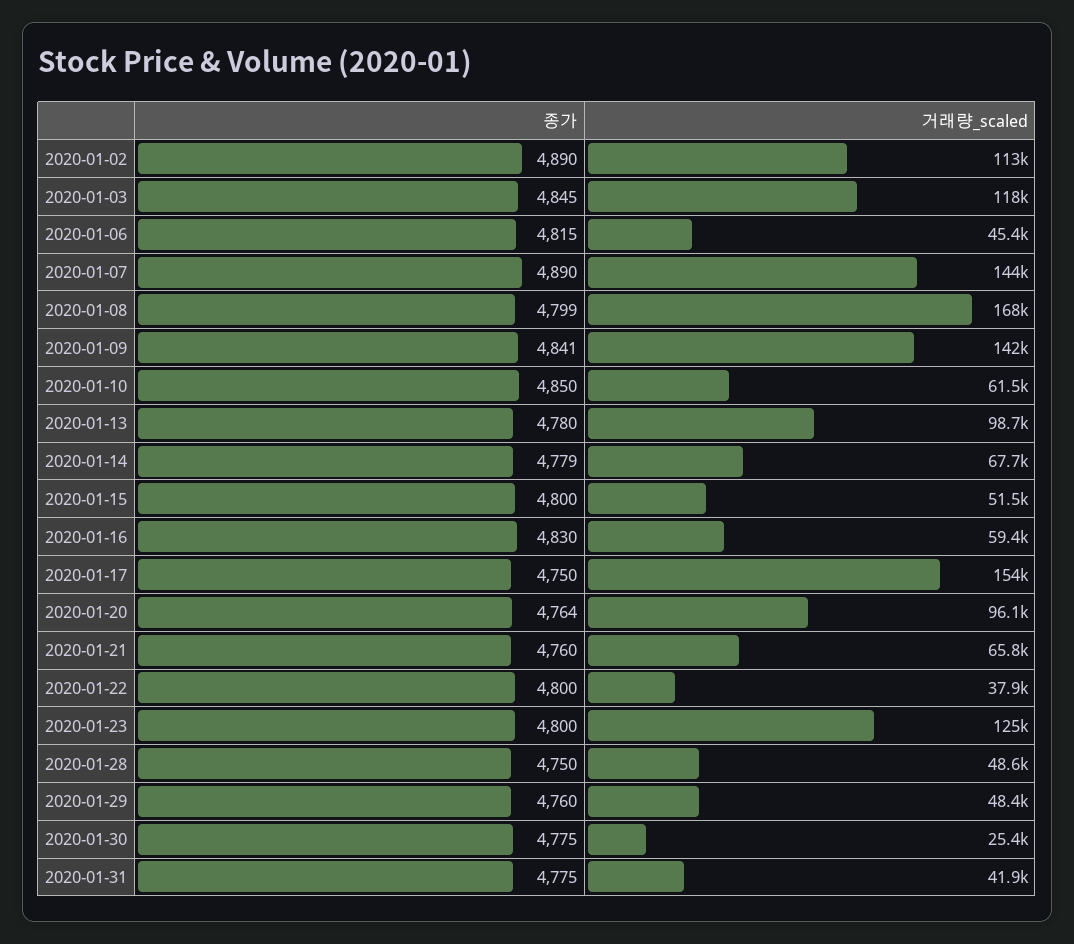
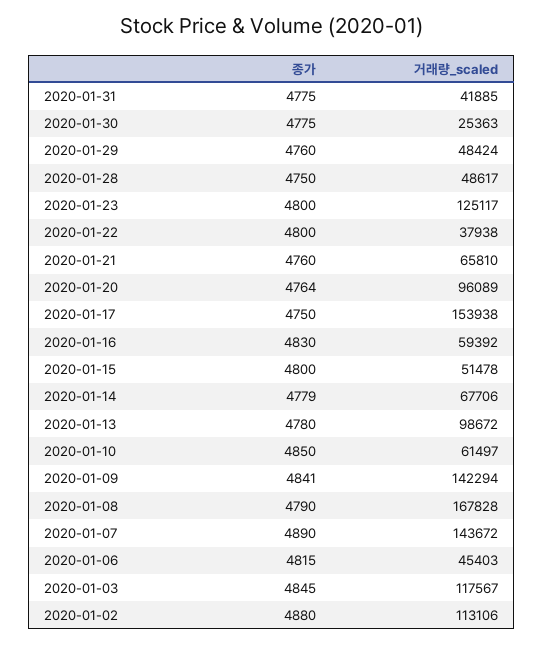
종가, 2020-01-02: 4890 -> 4880
종가, 2020-01-08: 4799 -> 4790

